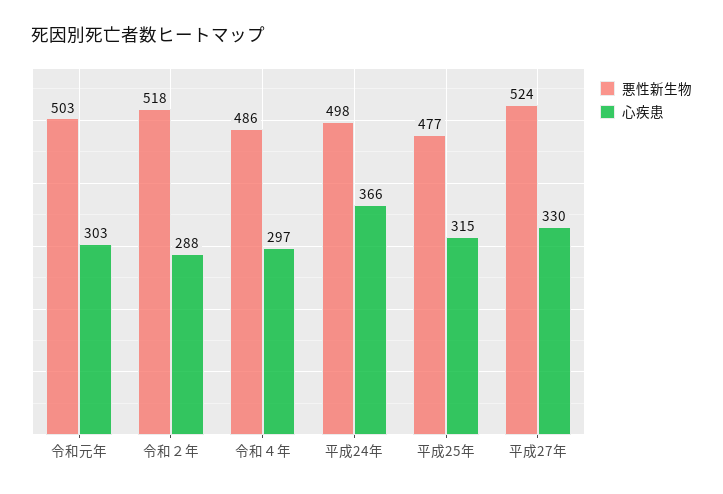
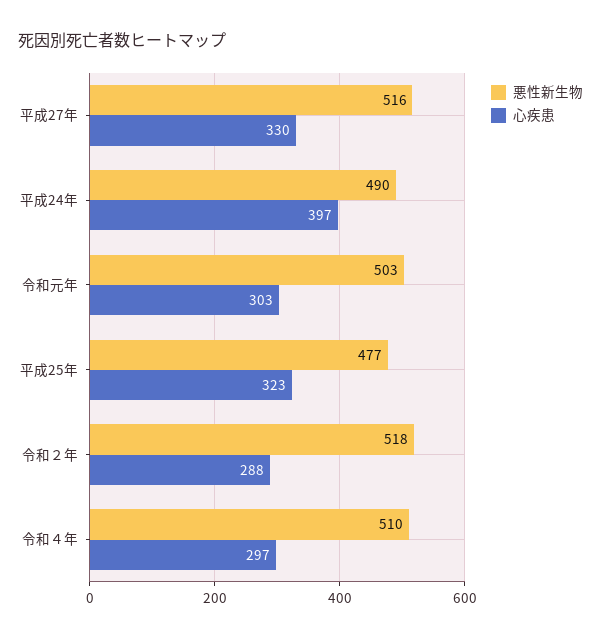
悪性新生物, 令和４年: 486 -> 510
悪性新生物, 平成24年: 498 -> 490
心疾患, 平成24年: 366 -> 397
心疾患, 平成25年: 315 -> 323
悪性新生物, 平成27年: 524 -> 516

